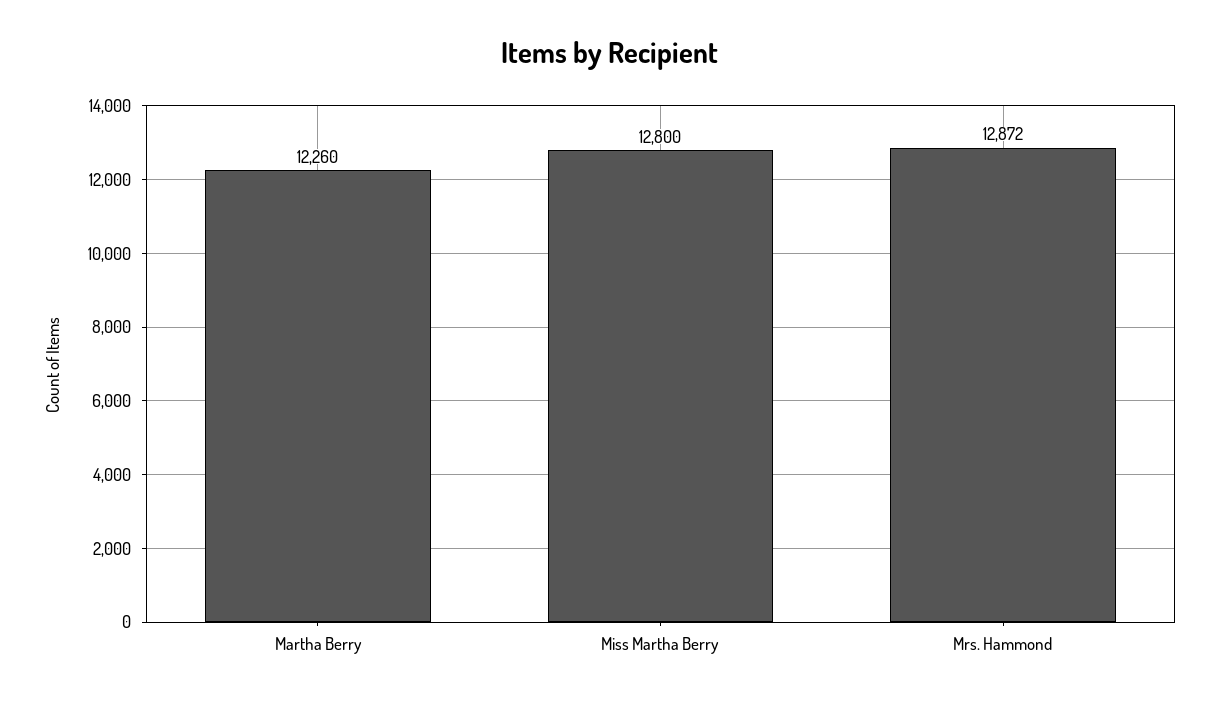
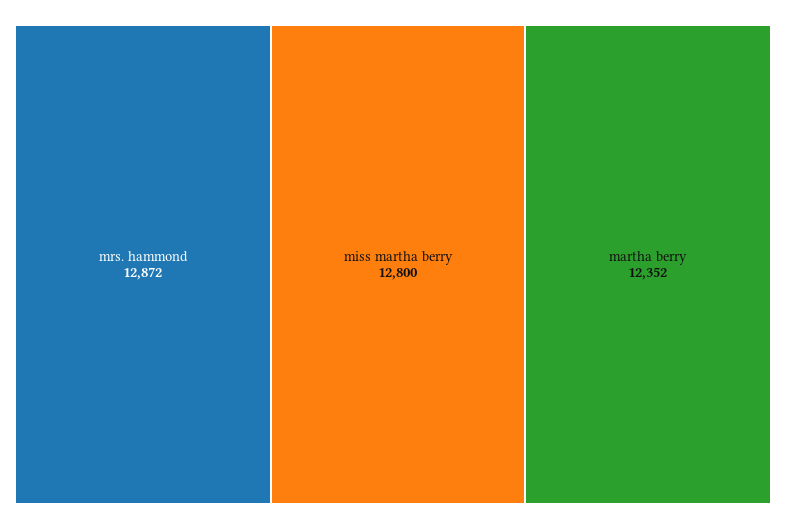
Martha Berry: 12260 -> 12352

